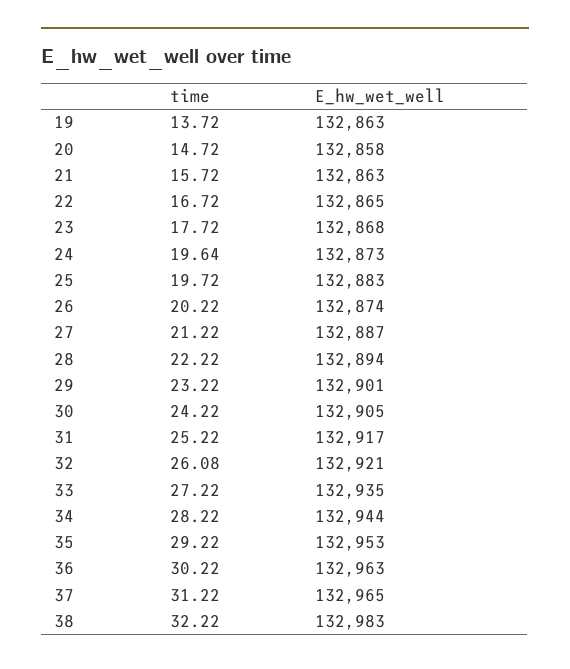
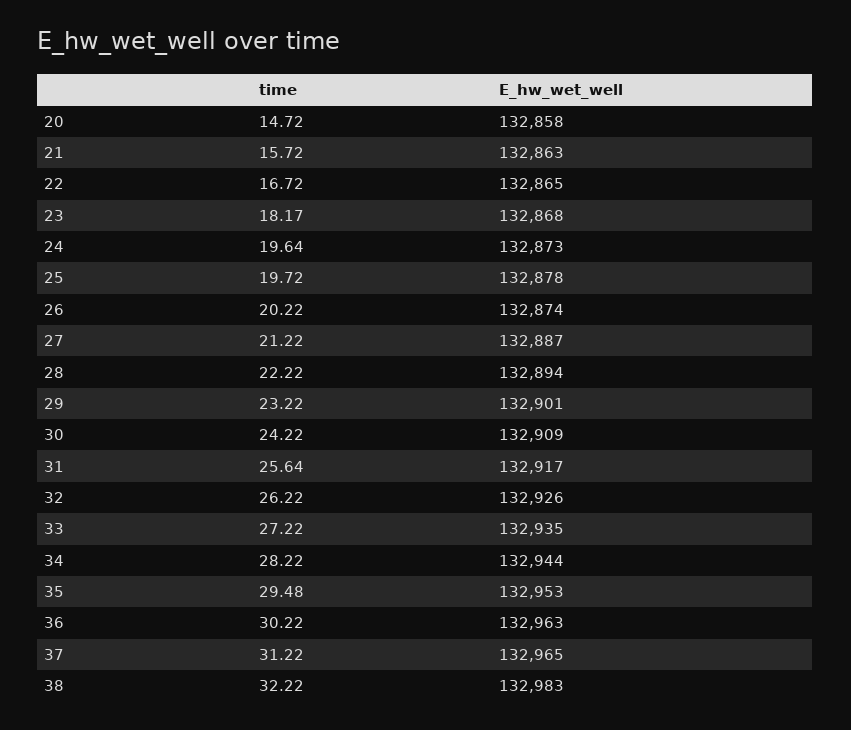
time, 19: 13.72 -> none
E_hw_wet_well, 19: 132863 -> none
time, 23: 17.72 -> 18.17
E_hw_wet_well, 25: 132883 -> 132878
E_hw_wet_well, 30: 132905 -> 132909
time, 31: 25.22 -> 25.64
time, 32: 26.08 -> 26.22
E_hw_wet_well, 32: 132921 -> 132926
time, 35: 29.22 -> 29.48

